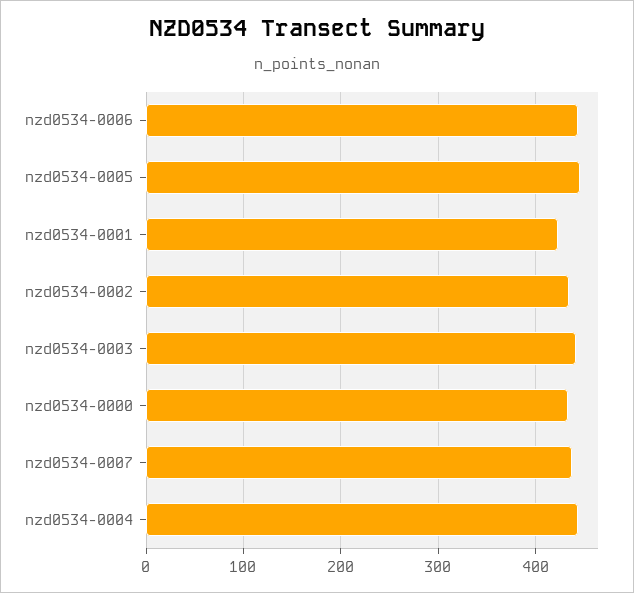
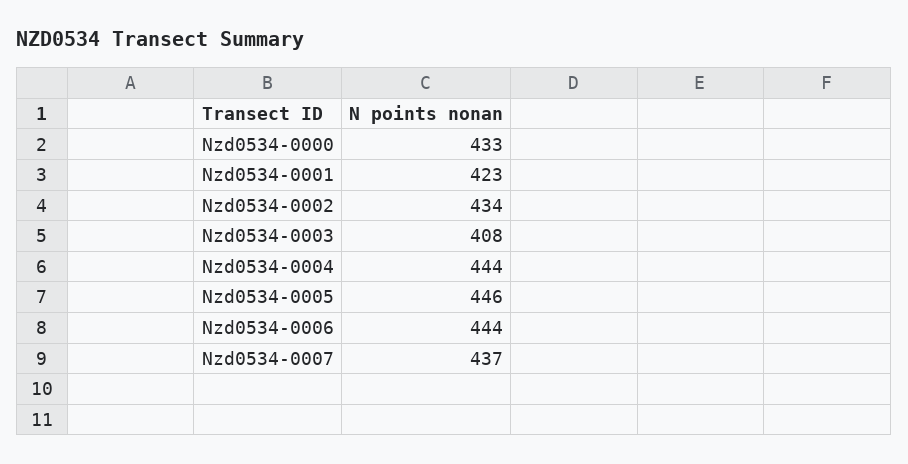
nzd0534-0003: 440 -> 408

